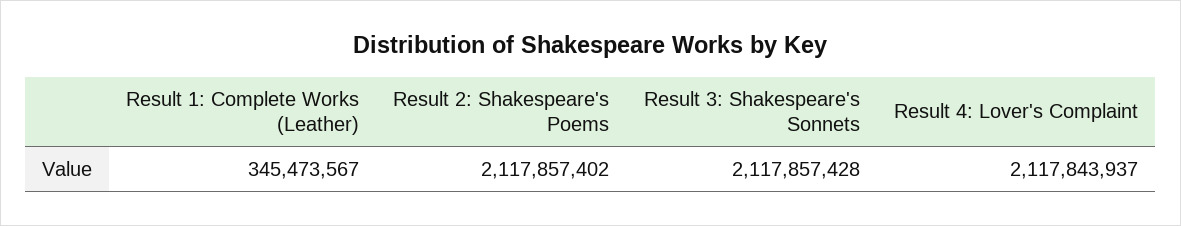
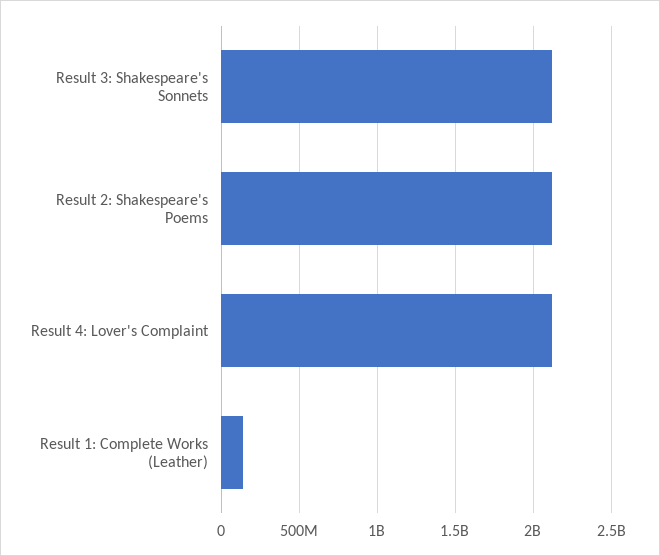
Result 1: Complete Works (Leather): 345473567 -> 150000000

